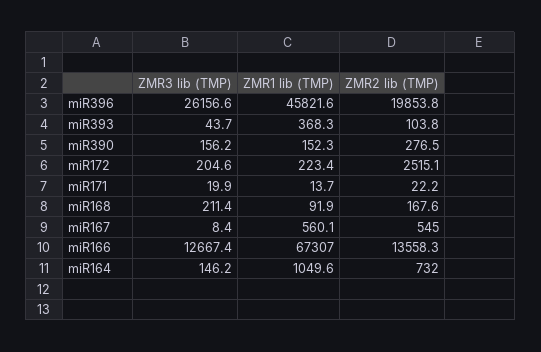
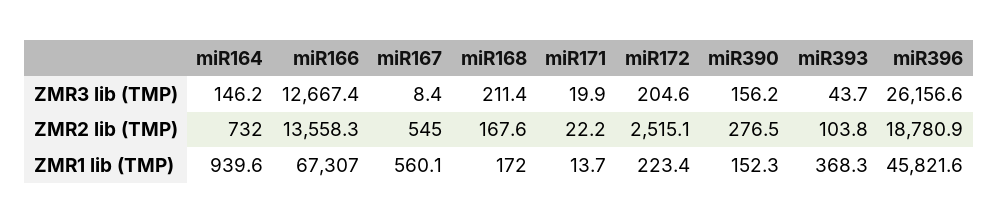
ZMR2 lib (TMP), miR396: 19853.8 -> 18780.9
ZMR1 lib (TMP), miR168: 91.9 -> 172
ZMR1 lib (TMP), miR164: 1049.6 -> 939.6

